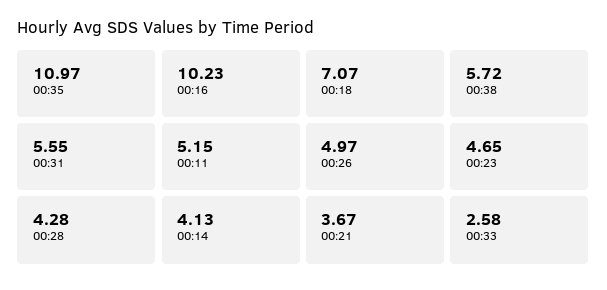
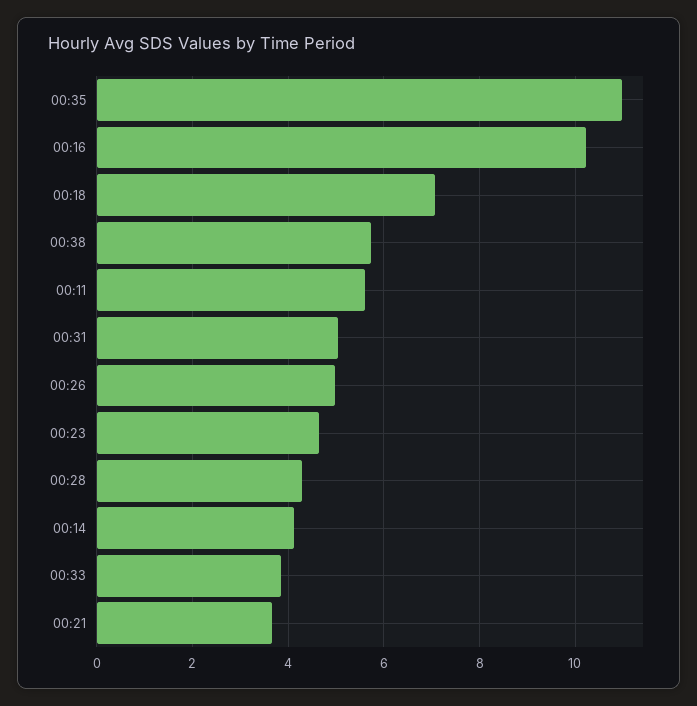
00:31: 5.55 -> 5
00:11: 5.15 -> 5.6
00:33: 2.58 -> 3.8

